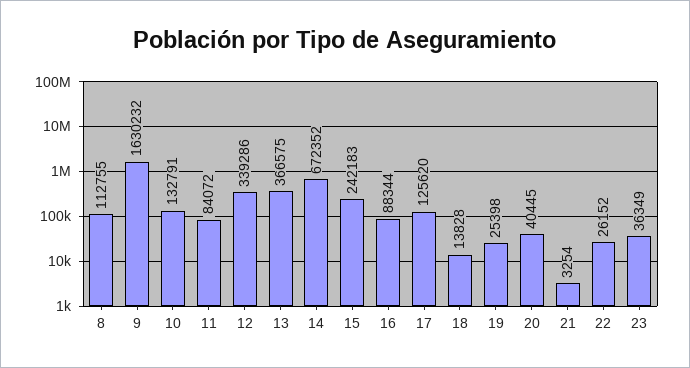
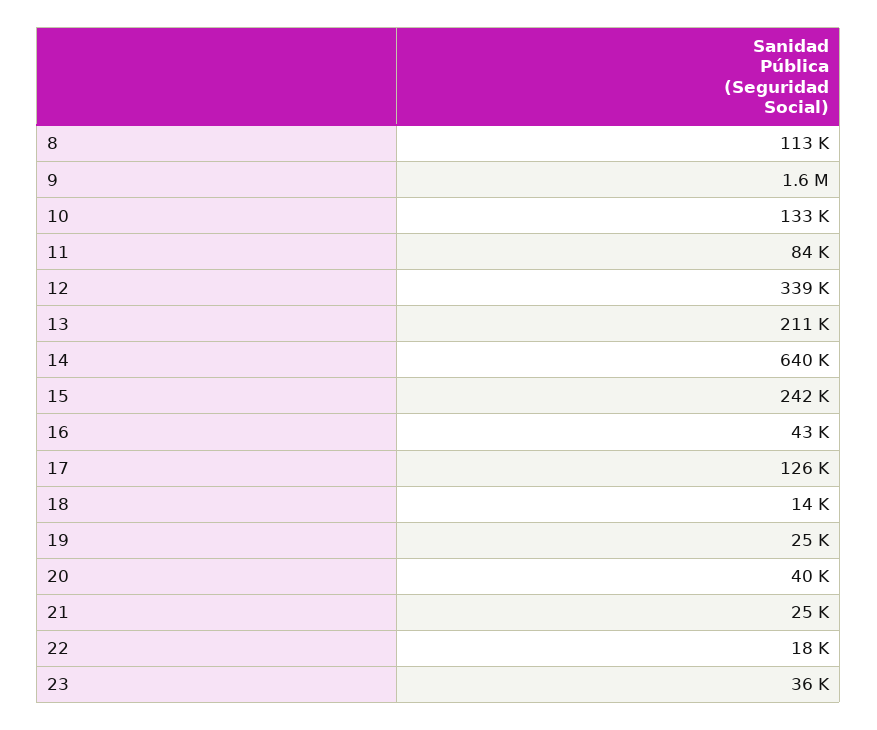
13: 366575 -> 211000
14: 672352 -> 640000
16: 88344 -> 43000
21: 3254 -> 25000
22: 26152 -> 18000

